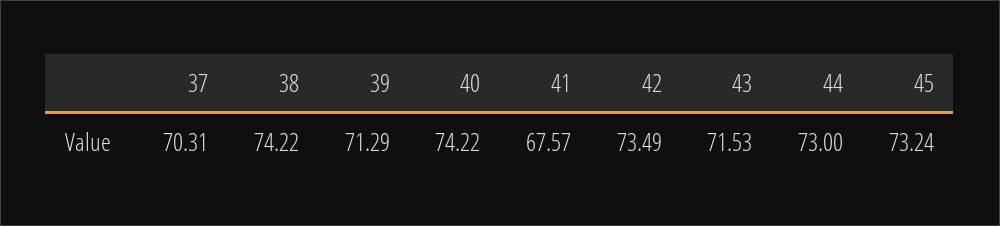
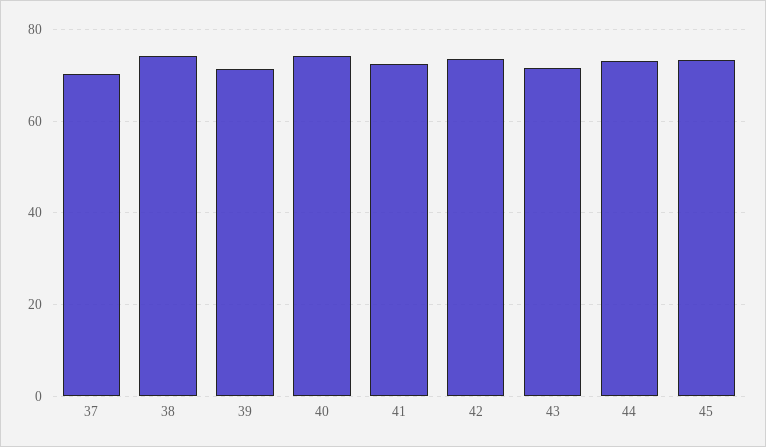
41: 67.57 -> 72

